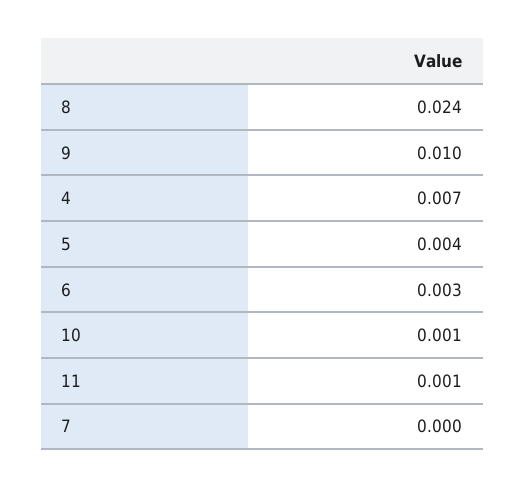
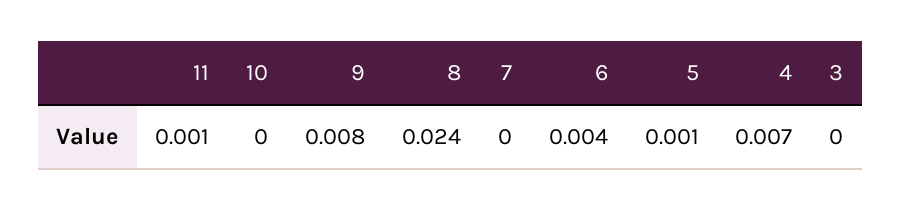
9: 0.01 -> 0.008
5: 0.004 -> 0.001
6: 0.003 -> 0.004
10: 0.001 -> 0
3: none -> 0

